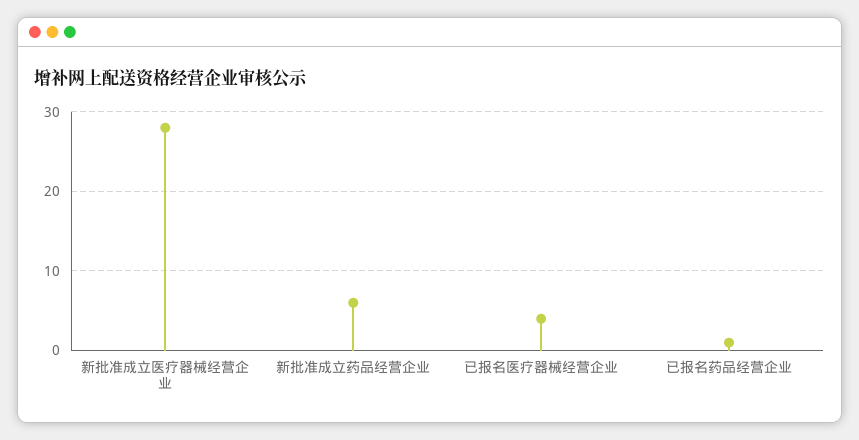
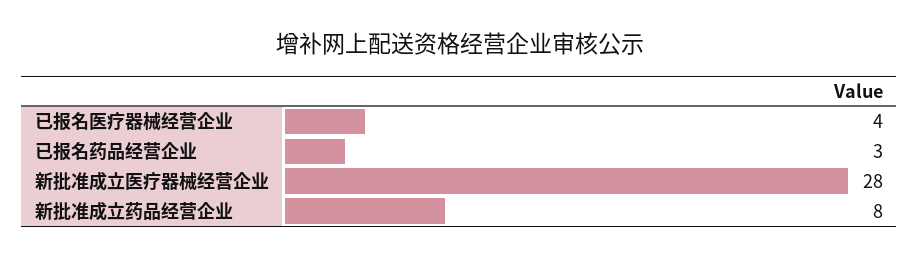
新批准成立药品经营企业: 6 -> 8
已报名药品经营企业: 1 -> 3

